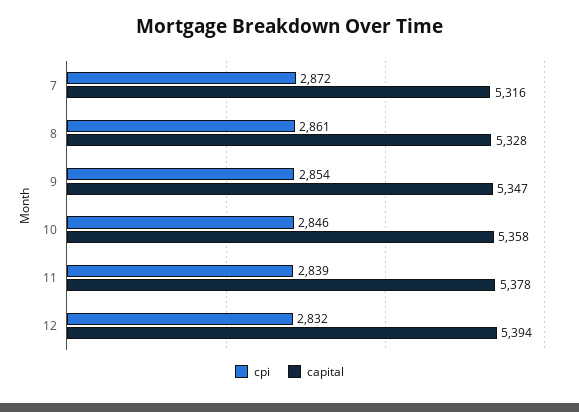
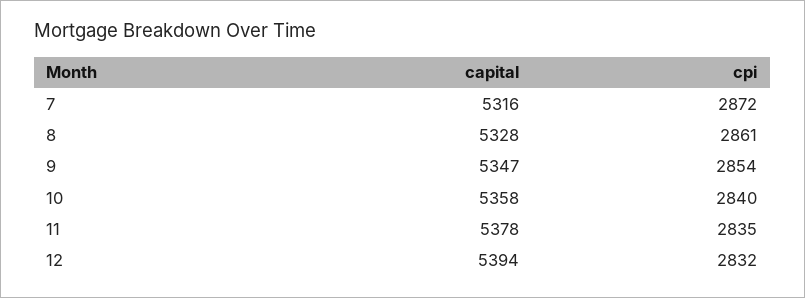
cpi, 10: 2846 -> 2840
cpi, 11: 2839 -> 2835

